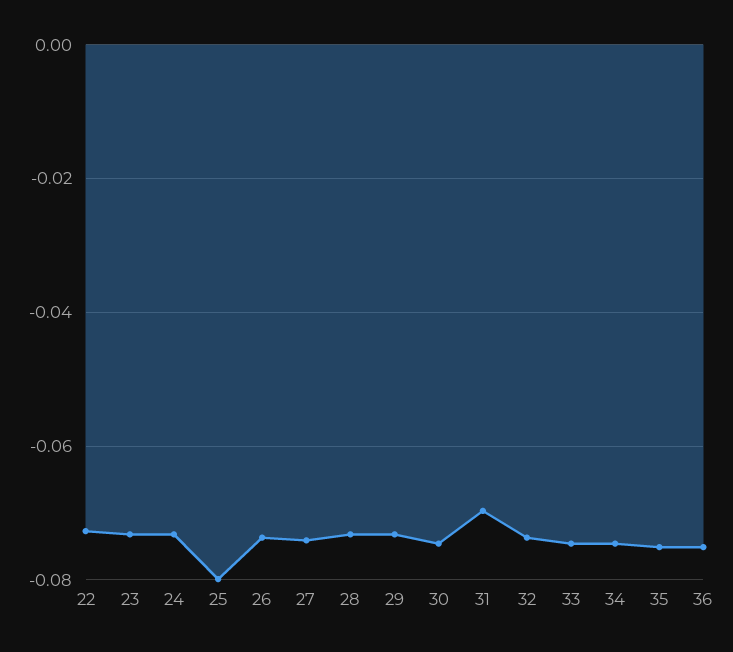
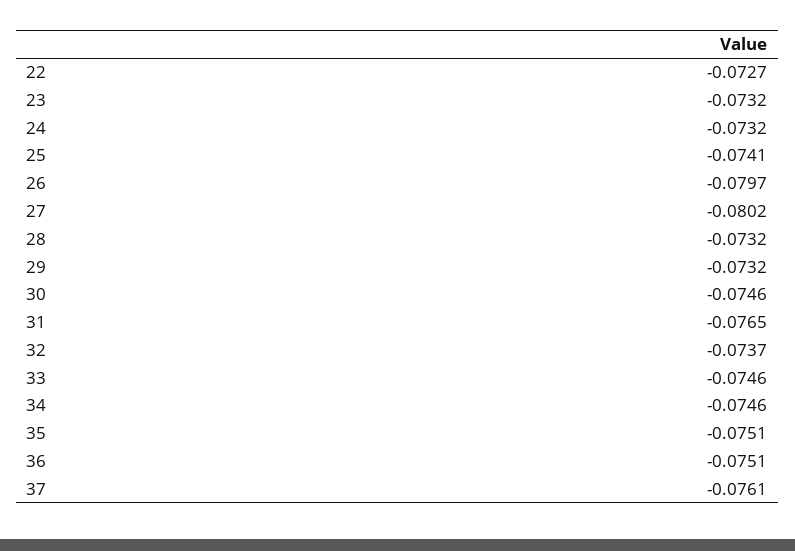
25: -0.08 -> -0.0741
26: -0.074 -> -0.0797
27: -0.074 -> -0.0802
31: -0.07 -> -0.0765
37: none -> -0.0761

